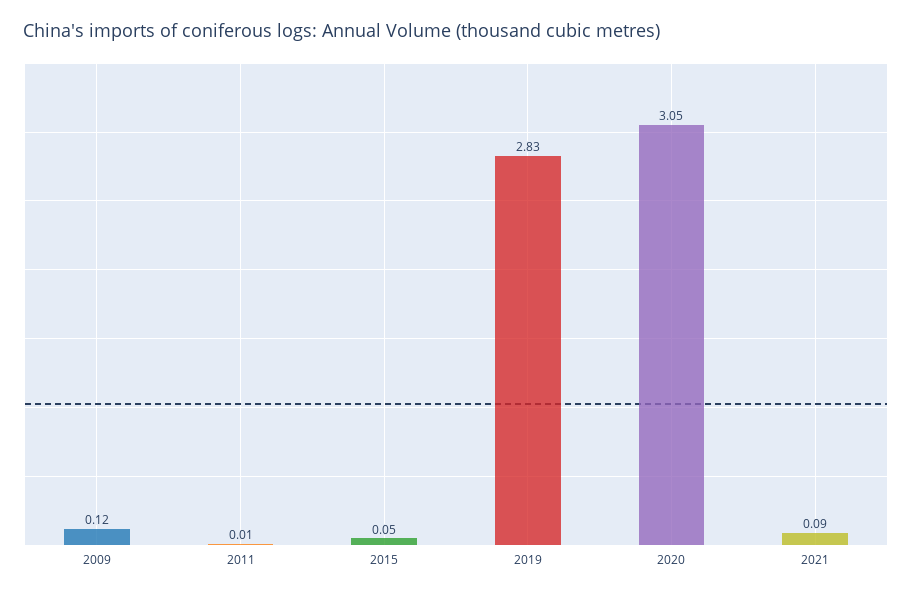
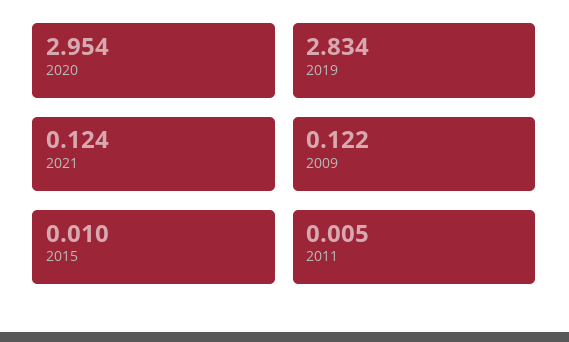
2015: 0.05 -> 0.01
2020: 3.05 -> 2.954
2021: 0.09 -> 0.124

